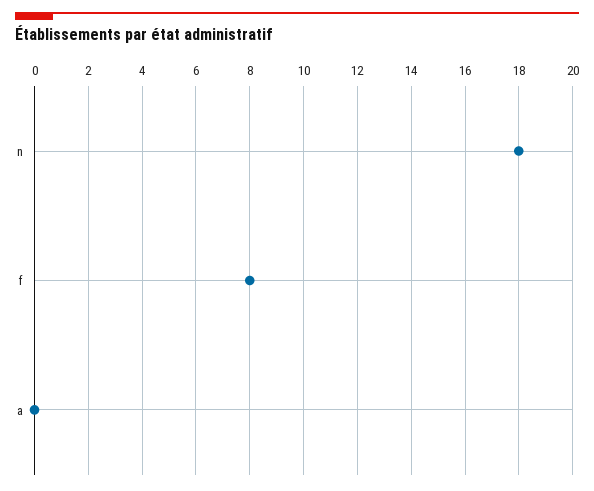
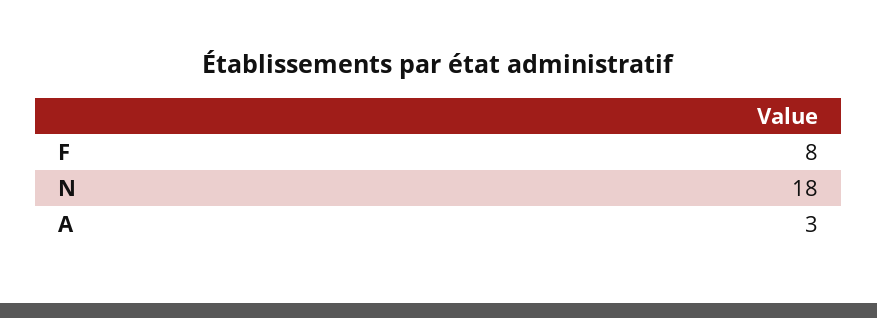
a: 0 -> 3

